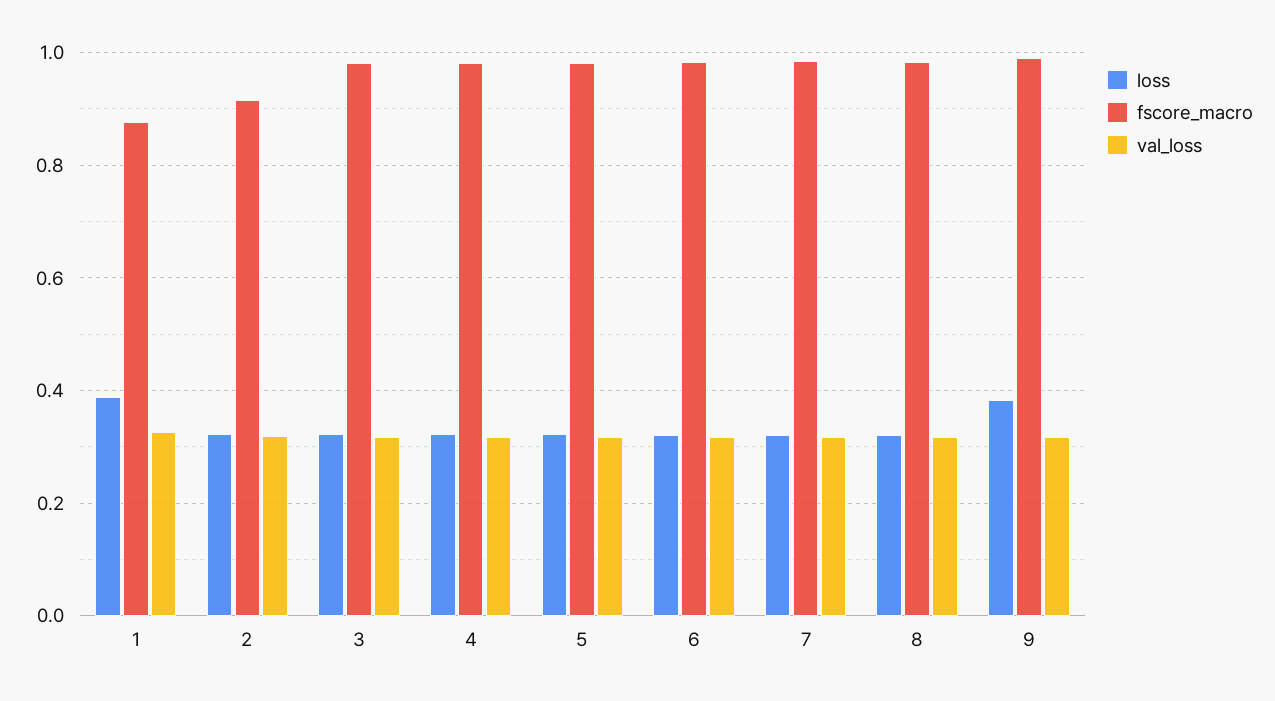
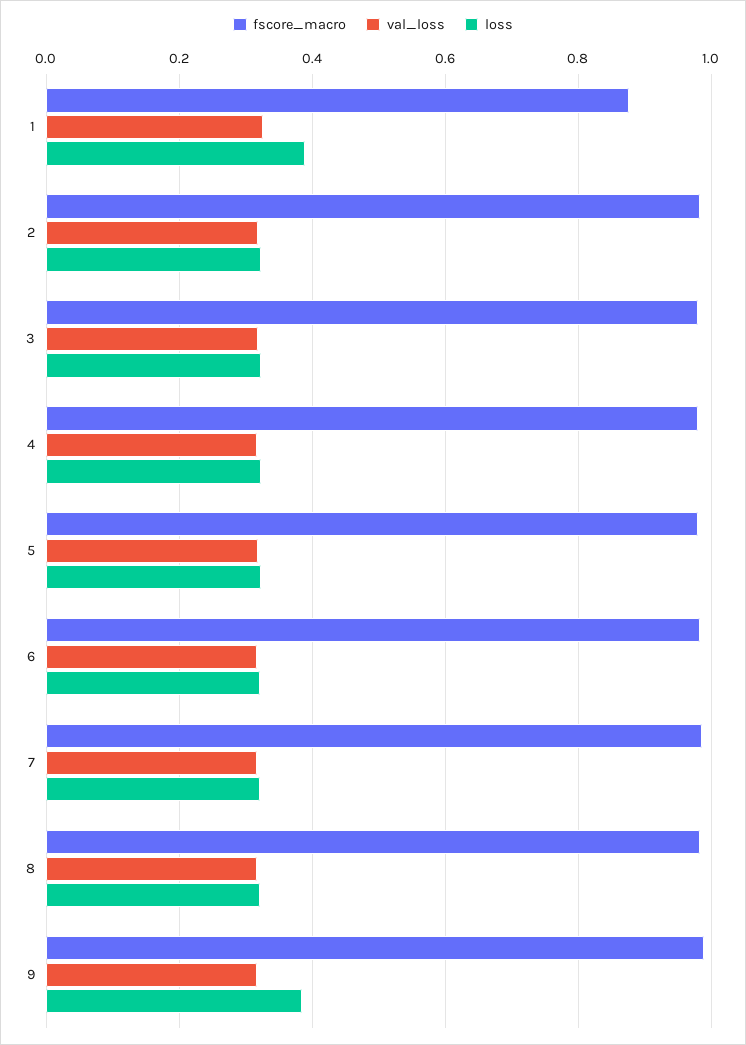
fscore_macro, 2: 0.92 -> 0.98

